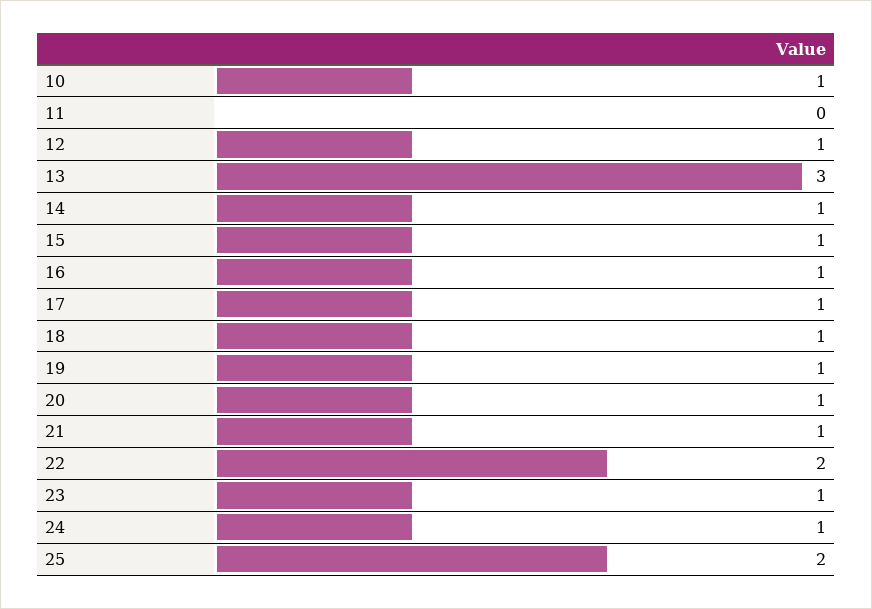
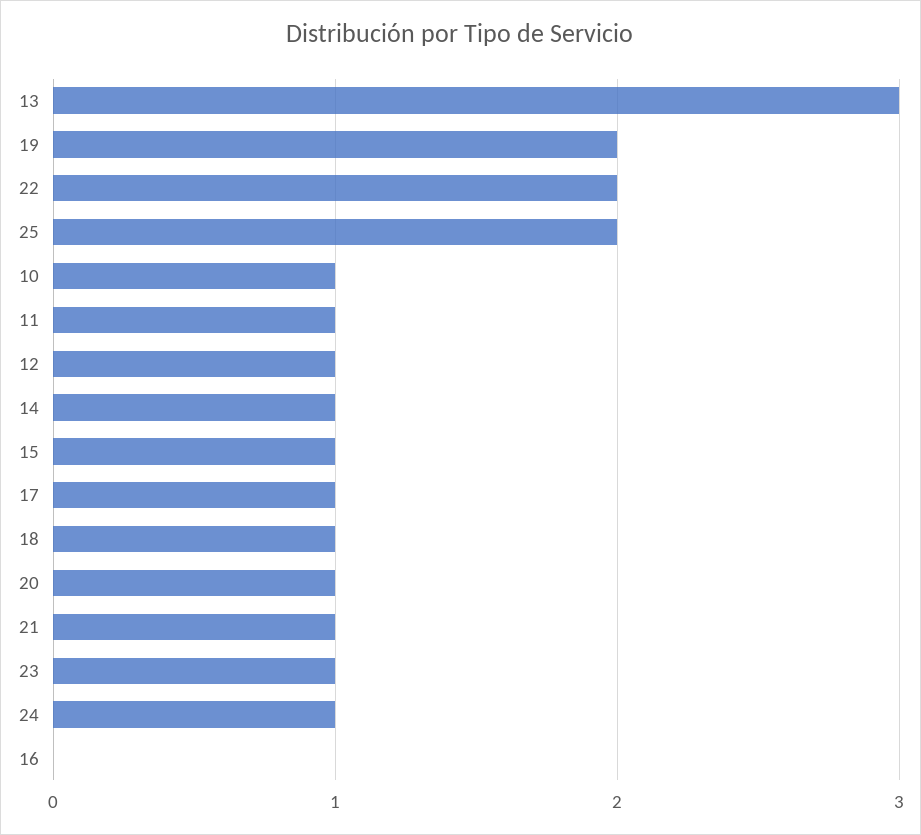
11: 0 -> 1
16: 1 -> 0
19: 1 -> 2

